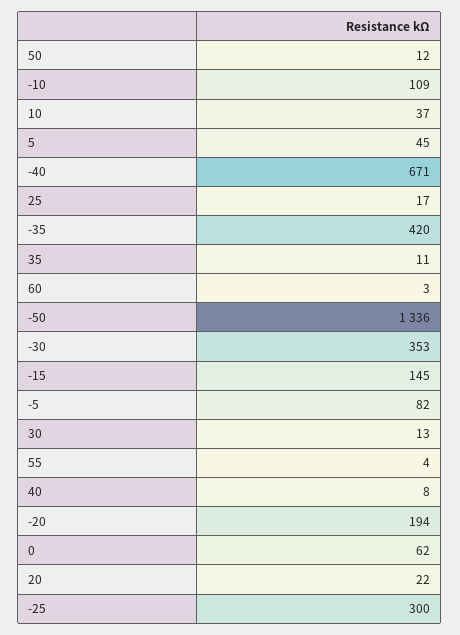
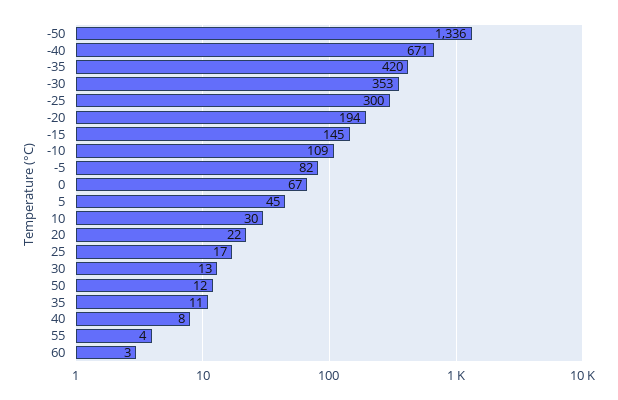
10: 37 -> 30
0: 62 -> 67

